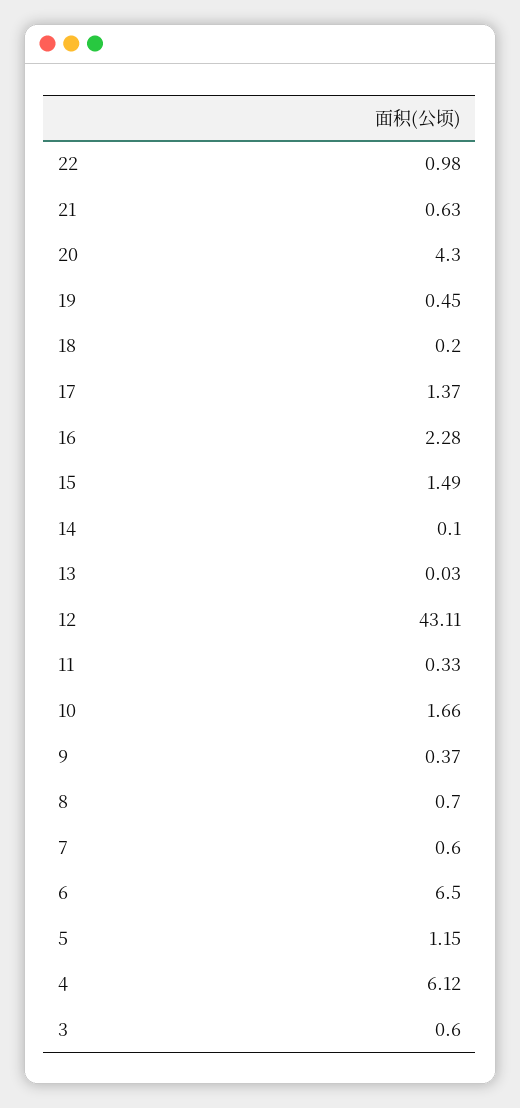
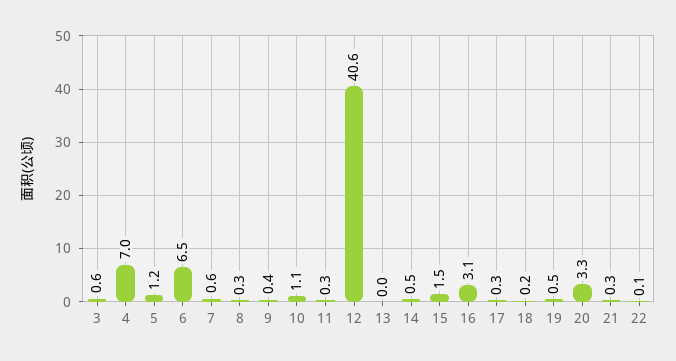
22: 0.98 -> 0.1
21: 0.63 -> 0.3
20: 4.3 -> 3.3
17: 1.37 -> 0.3
16: 2.28 -> 3.1
14: 0.1 -> 0.5
12: 43.11 -> 40.6
10: 1.66 -> 1.1
8: 0.7 -> 0.3
4: 6.12 -> 7

